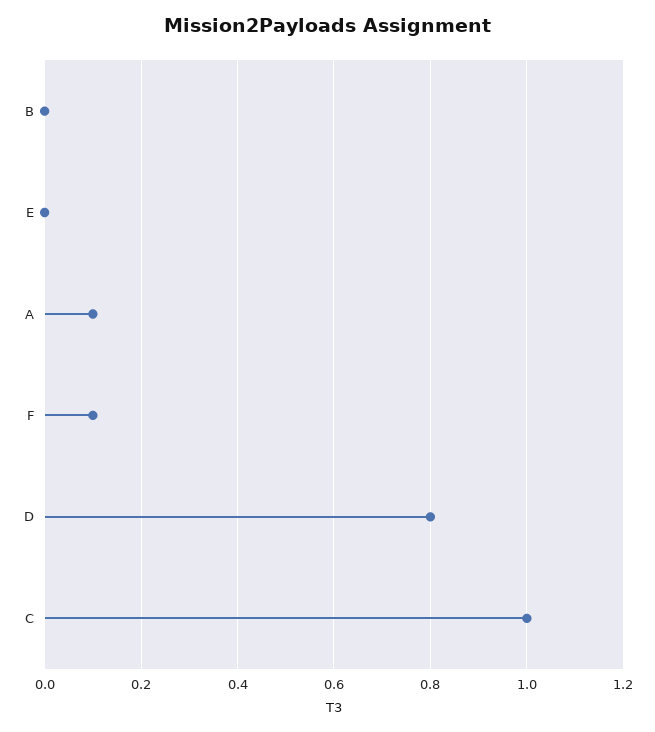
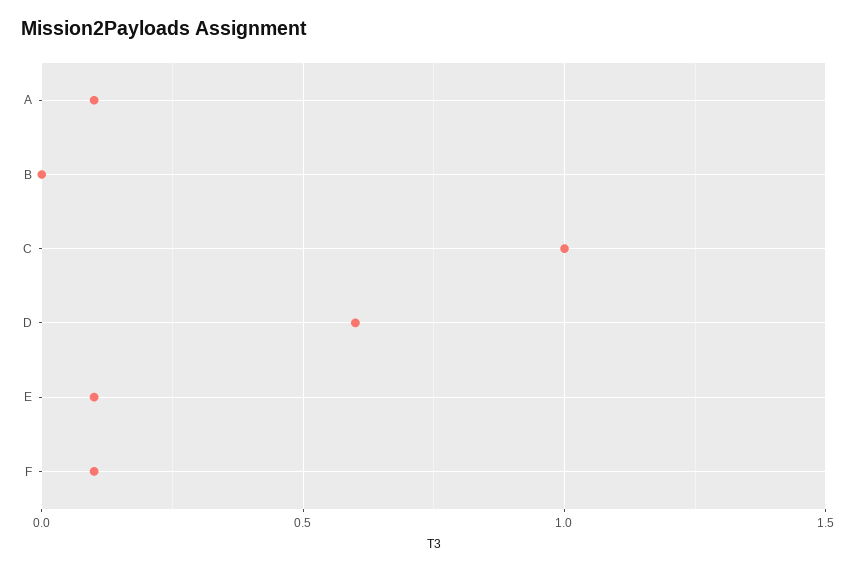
E: 0 -> 0.1
D: 0.8 -> 0.6

